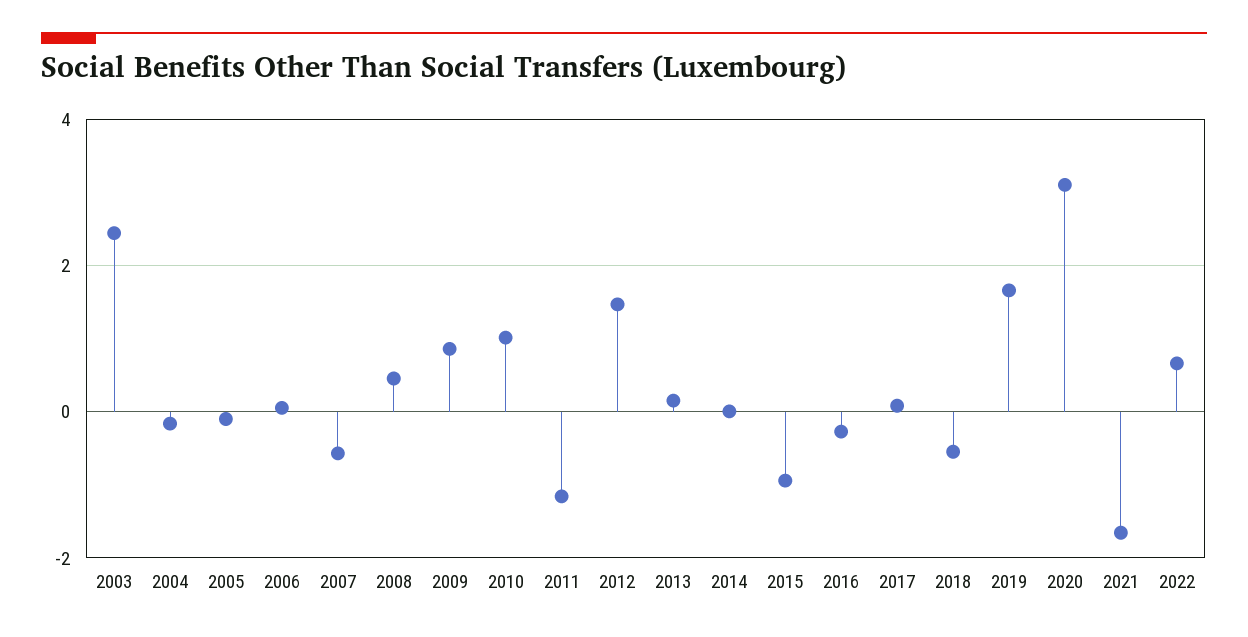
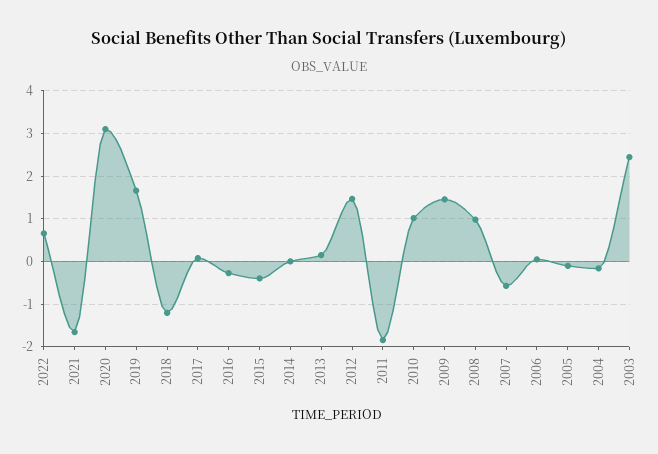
2008: 0.4 -> 1
2009: 0.8 -> 1.4
2011: -1.2 -> -1.8
2015: -1 -> -0.4
2018: -0.6 -> -1.2

